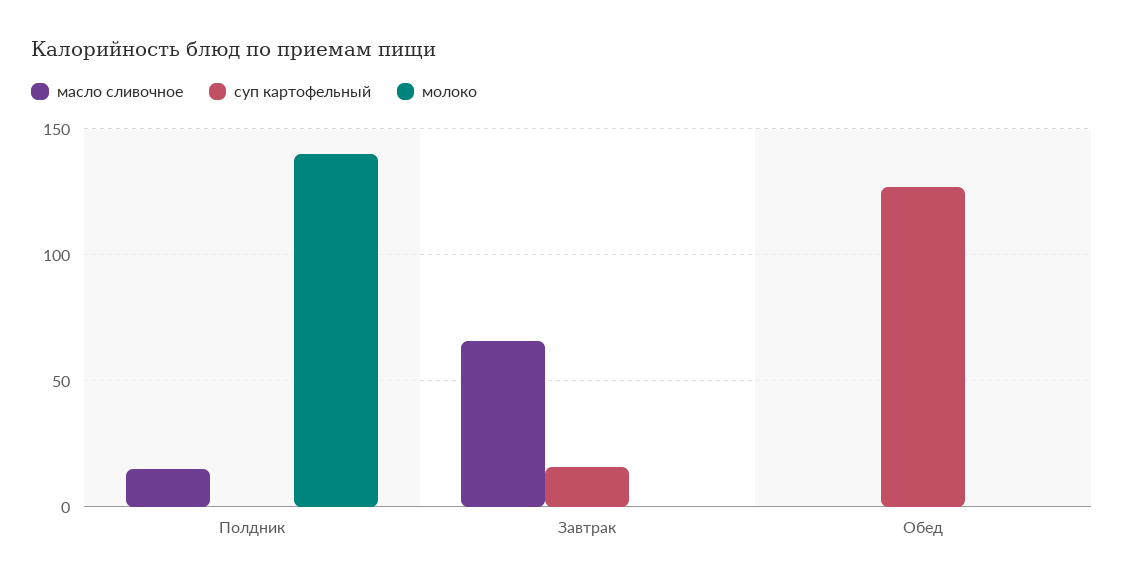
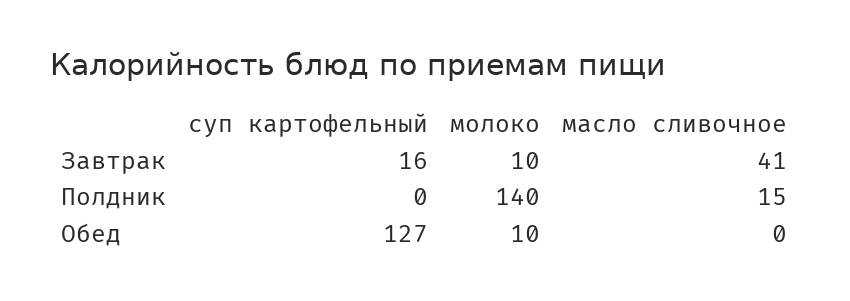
масло сливочное, Завтрак: 65 -> 41
молоко, Завтрак: 0 -> 10
молоко, Обед: 0 -> 10

